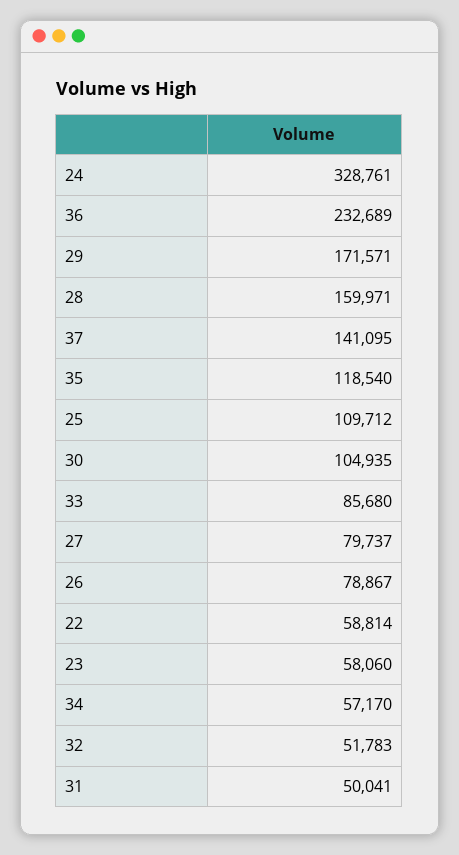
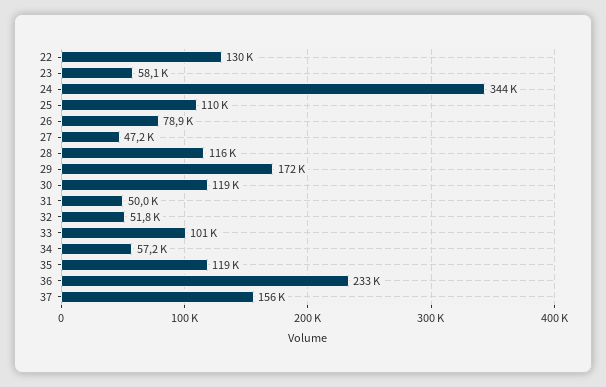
24: 328761 -> 344000
28: 159971 -> 116000
37: 141095 -> 156000
30: 104935 -> 119000
33: 85680 -> 101000
27: 79737 -> 47200
22: 58814 -> 130000

